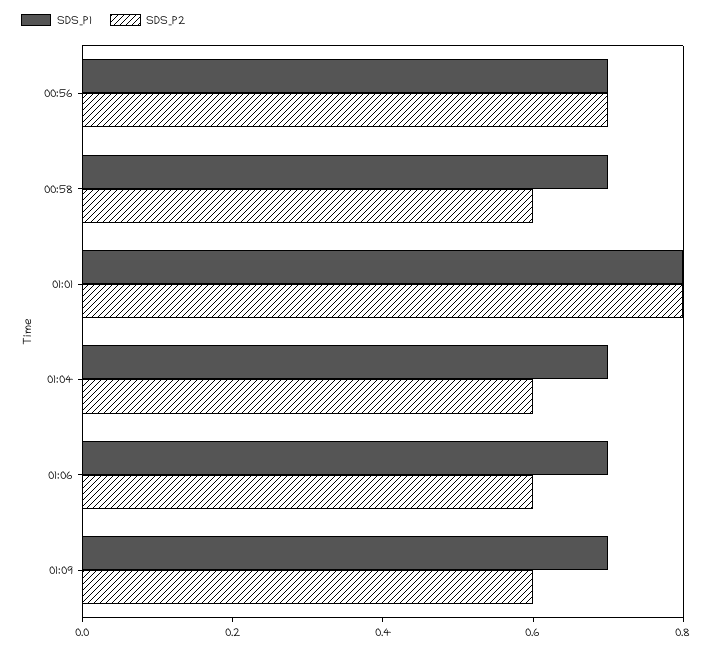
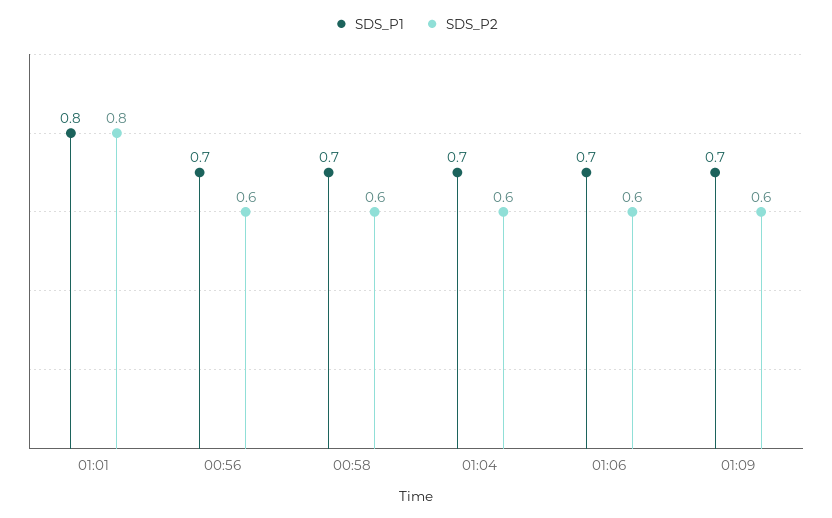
SDS_P2, 00:56: 0.7 -> 0.6

